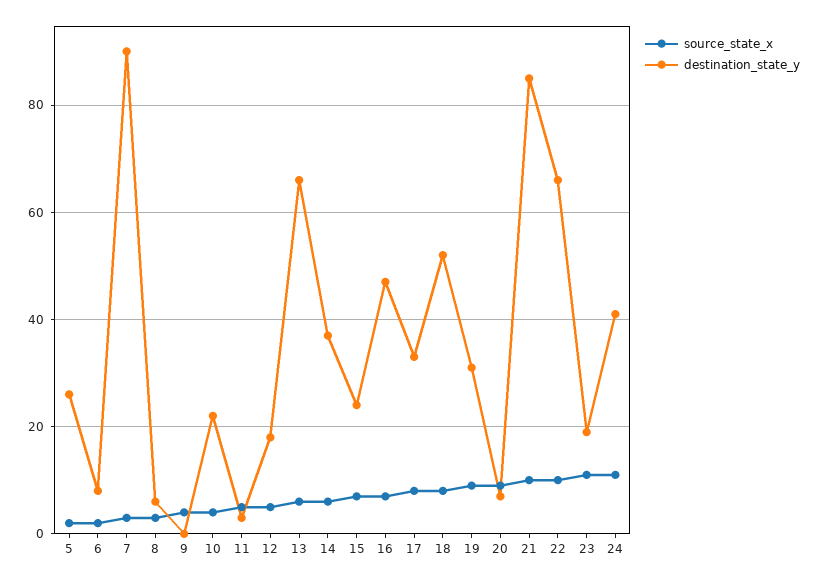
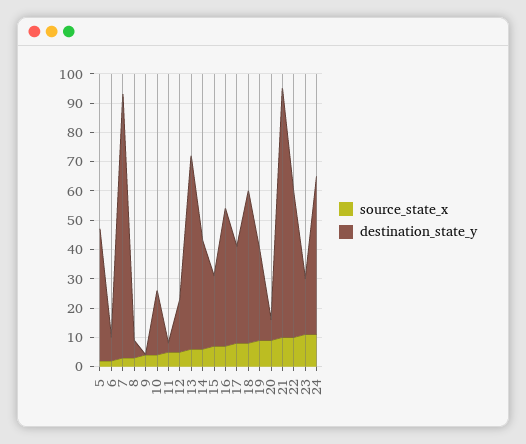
destination_state_y, 5: 25 -> 45
destination_state_y, 22: 65 -> 50
destination_state_y, 24: 40 -> 55

